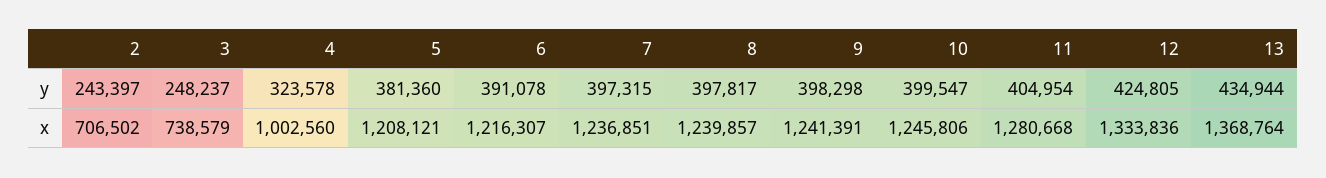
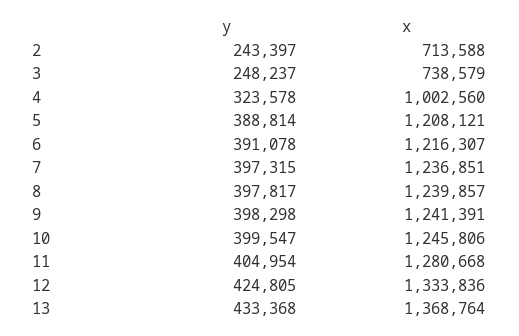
5, y: 381360 -> 388814
13, y: 434944 -> 433368
2, x: 706502 -> 713588

